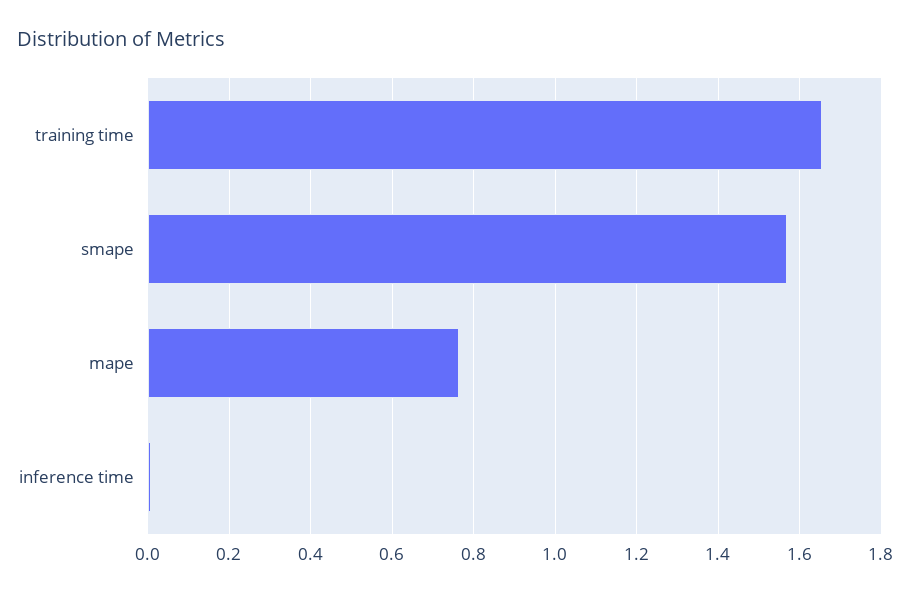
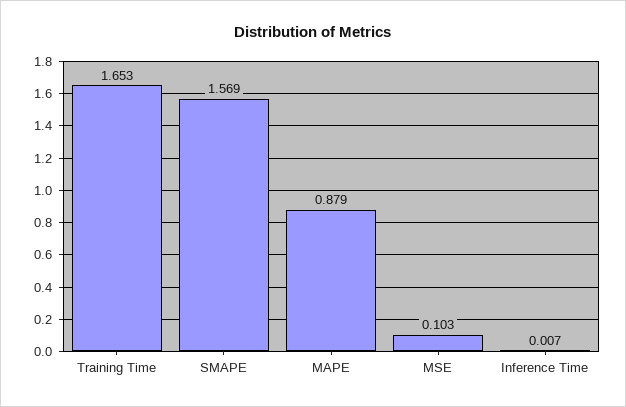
mape: 0.76 -> 0.879
MSE: none -> 0.103

